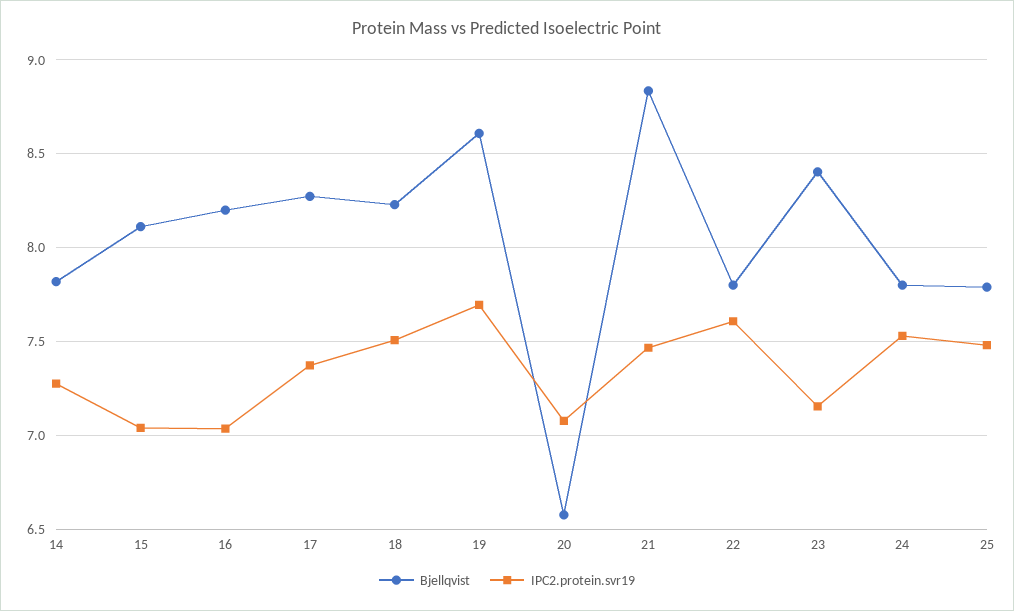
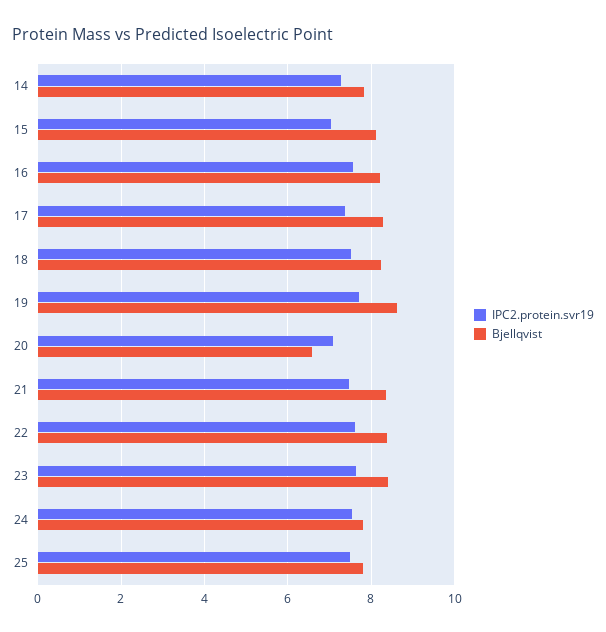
IPC2.protein.svr19, 16: 7.05 -> 7.6
Bjellqvist, 21: 8.85 -> 8.4
Bjellqvist, 22: 7.8 -> 8.4
IPC2.protein.svr19, 23: 7.15 -> 7.6

